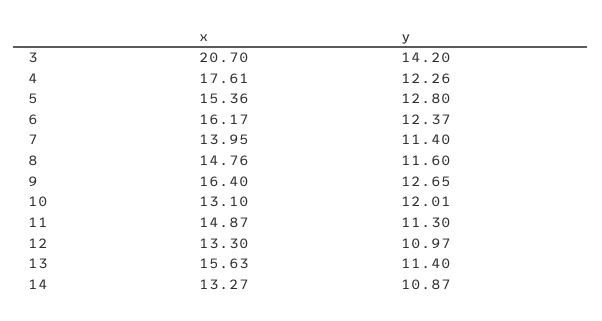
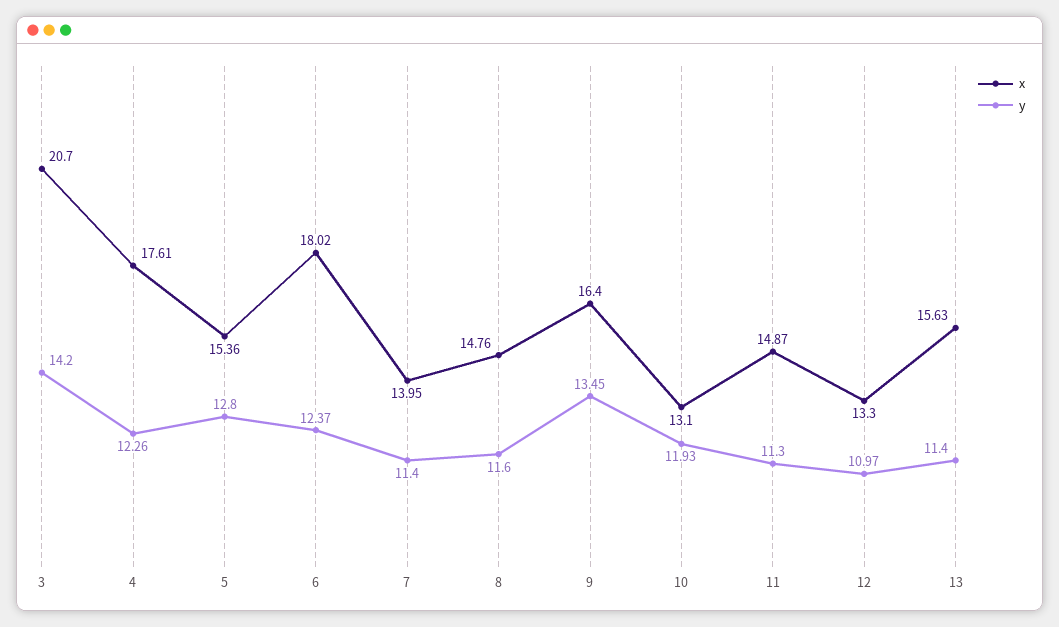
x, 6: 16.17 -> 18.02
y, 9: 12.65 -> 13.45
y, 10: 12.01 -> 11.93
x, 14: 13.27 -> none
y, 14: 10.87 -> none

